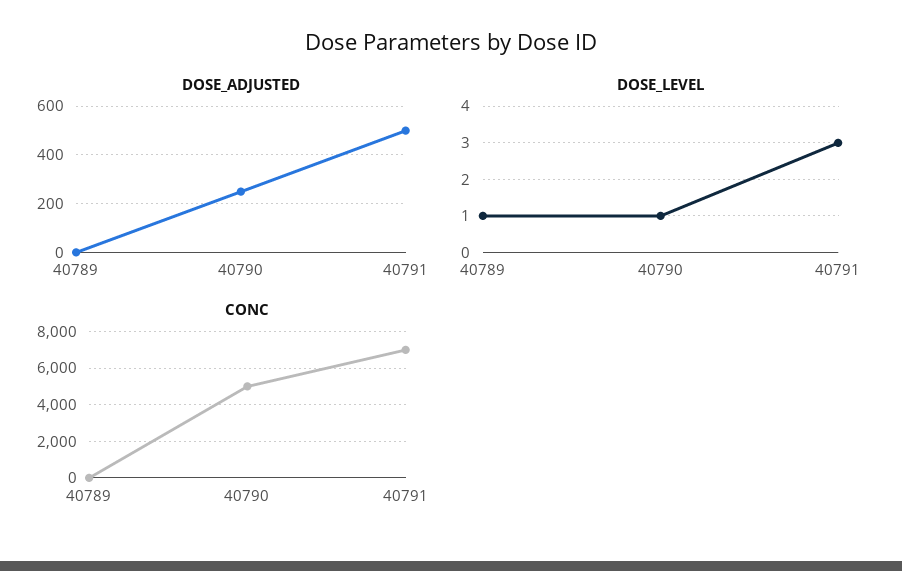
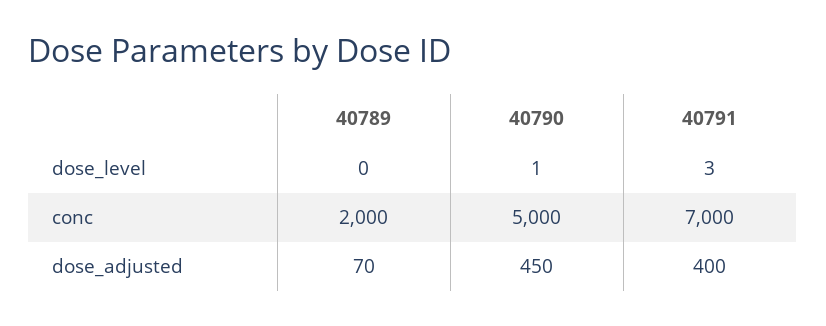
DOSE_ADJUSTED, 40789: 0 -> 70
DOSE_ADJUSTED, 40790: 250 -> 450
DOSE_ADJUSTED, 40791: 500 -> 400
DOSE_LEVEL, 40789: 1 -> 0
CONC, 40789: 0 -> 2000

